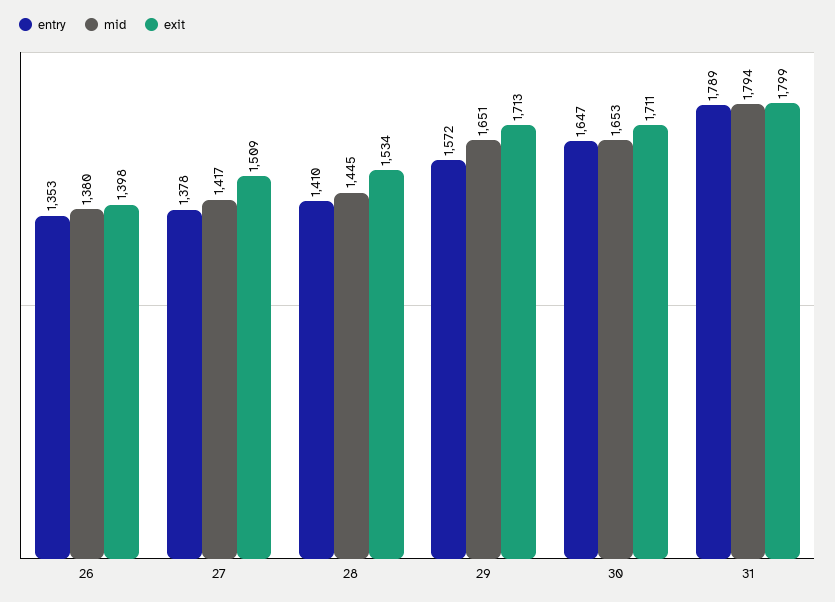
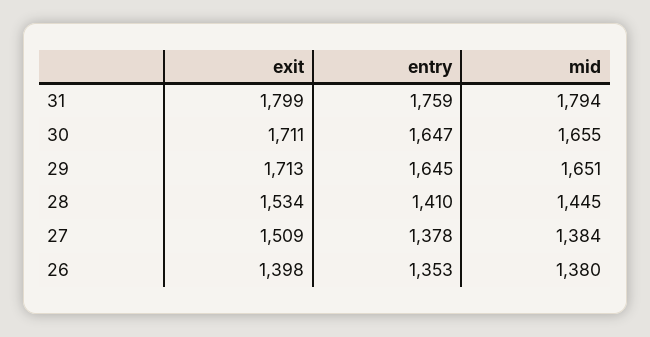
mid, 27: 1417 -> 1384
entry, 29: 1572 -> 1645
mid, 30: 1653 -> 1655
entry, 31: 1789 -> 1759

